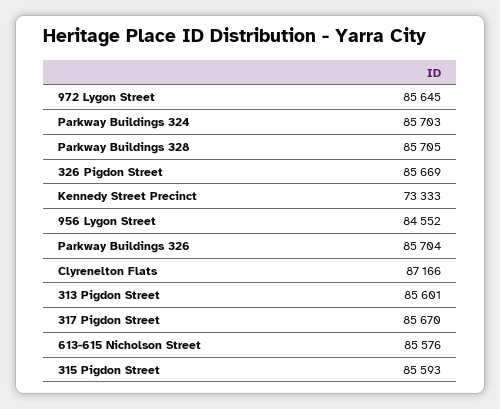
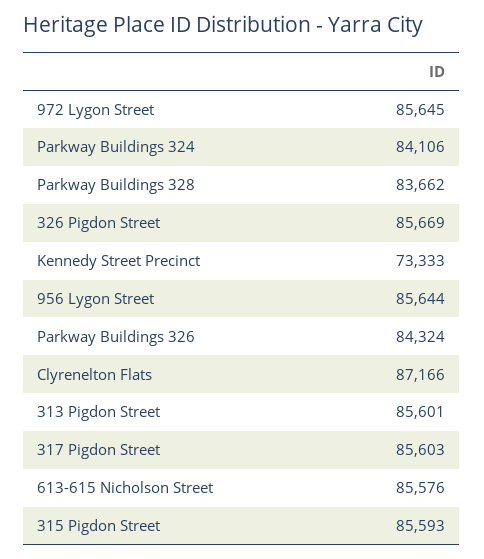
Parkway Buildings 324: 85703 -> 84106
Parkway Buildings 328: 85705 -> 83662
956 Lygon Street: 84552 -> 85644
Parkway Buildings 326: 85704 -> 84324
317 Pigdon Street: 85670 -> 85603

